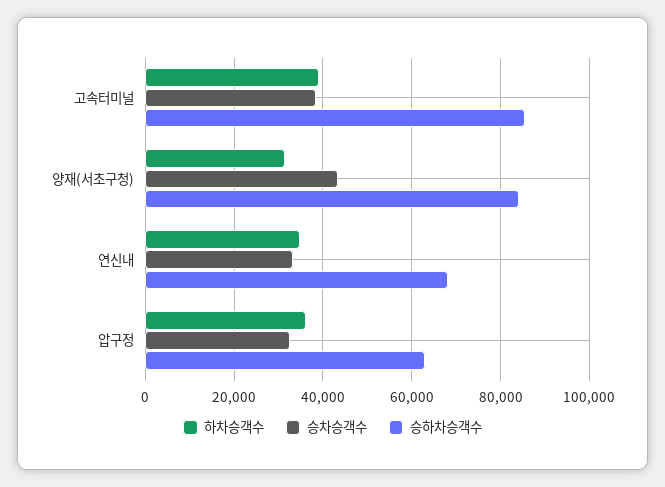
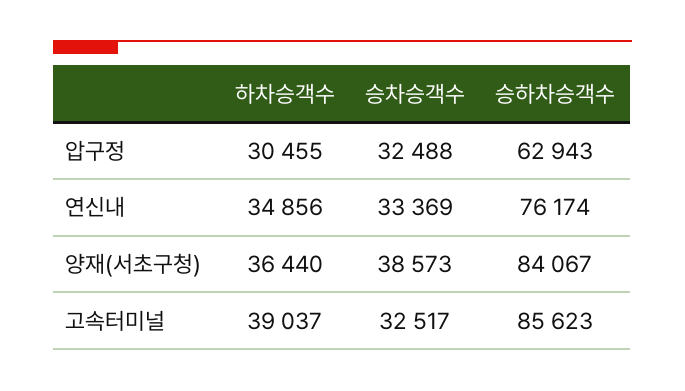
승차승객수, 고속터미널: 38000 -> 32517
하차승객수, 양재(서초구청): 32000 -> 36440
승차승객수, 양재(서초구청): 44000 -> 38573
승하차승객수, 연신내: 68000 -> 76174
하차승객수, 압구정: 36000 -> 30455

